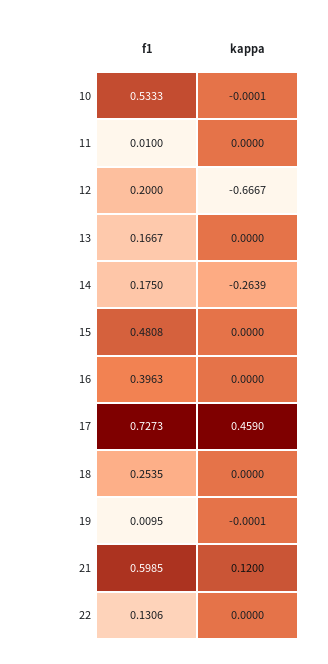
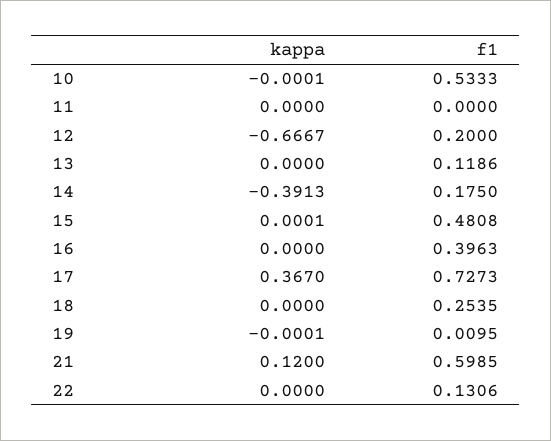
f1, 11: 0.01 -> 0
f1, 13: 0.1667 -> 0.1186
kappa, 14: -0.2639 -> -0.3913
kappa, 15: 0 -> 0.0001
kappa, 17: 0.459 -> 0.367

